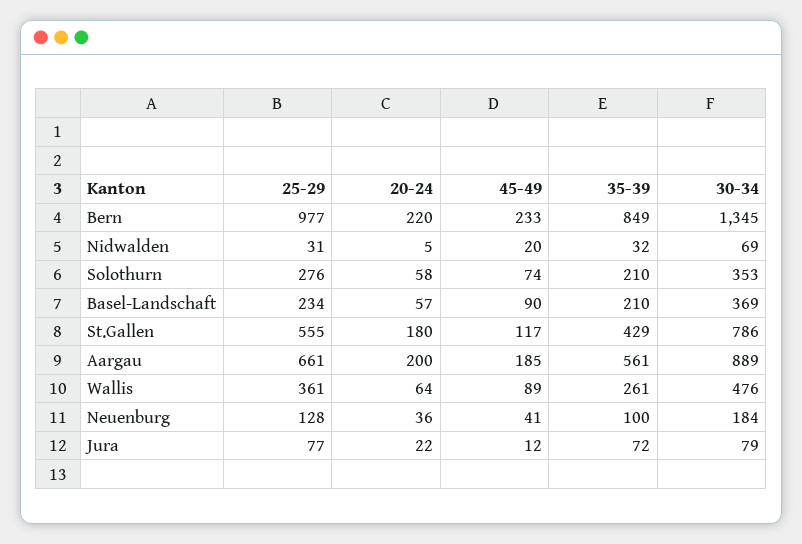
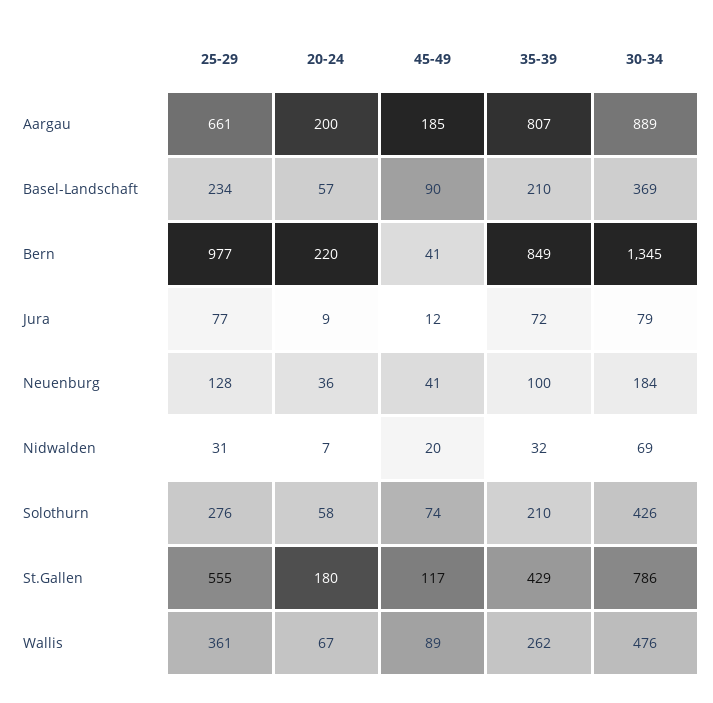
45-49, Bern: 233 -> 41
20-24, Nidwalden: 5 -> 7
30-34, Solothurn: 353 -> 426
35-39, Aargau: 561 -> 807
20-24, Wallis: 64 -> 67
35-39, Wallis: 261 -> 262
20-24, Jura: 22 -> 9

